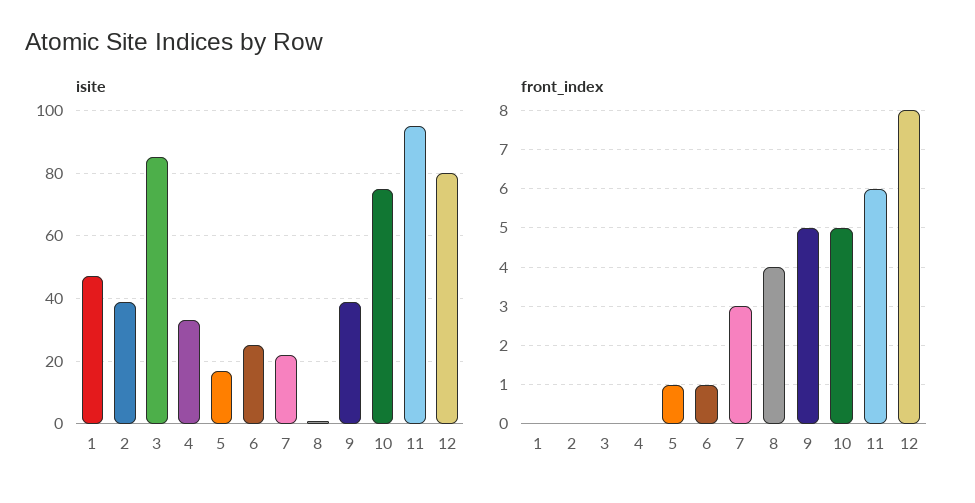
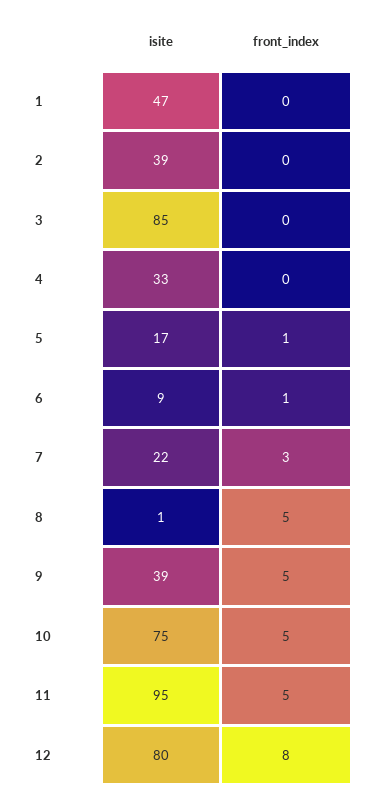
isite, 6: 25 -> 9
front_index, 8: 4 -> 5
front_index, 11: 6 -> 5

